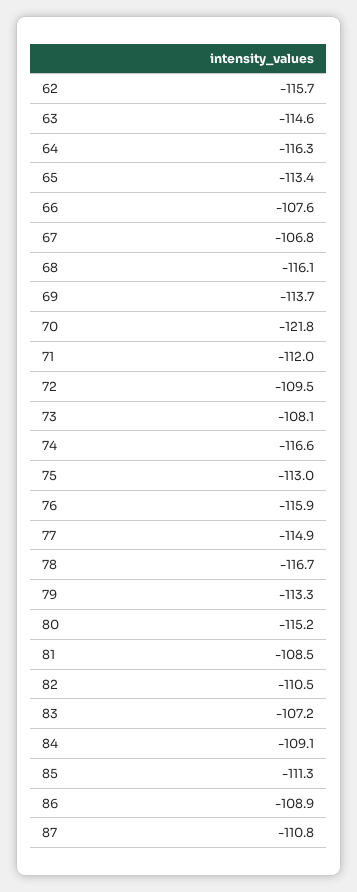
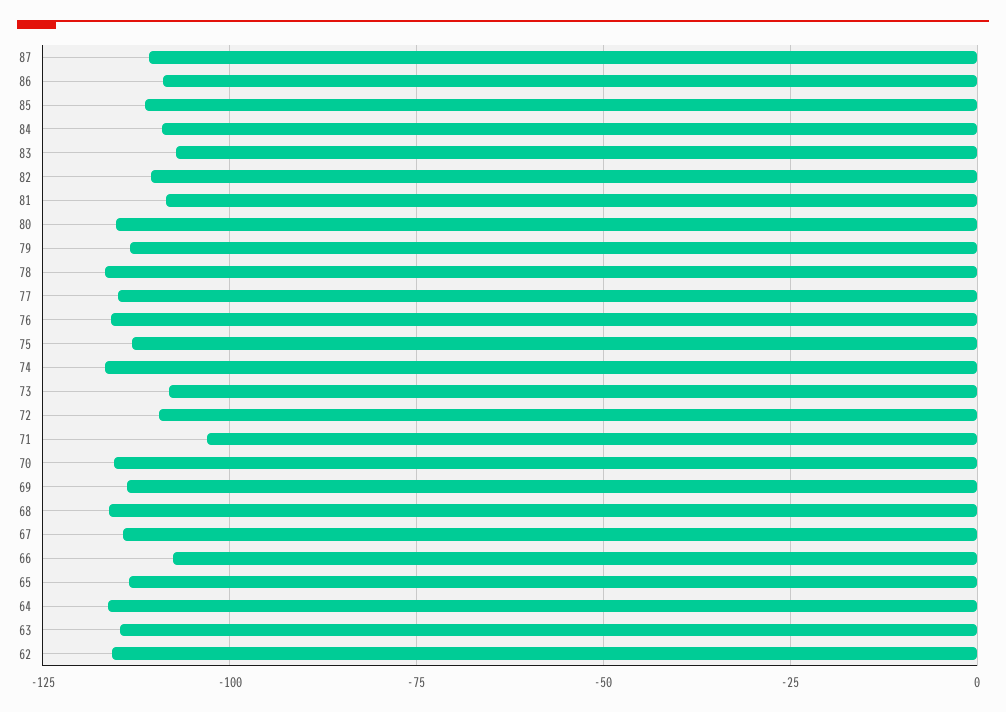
67: -106.8 -> -115
70: -121.8 -> -115
71: -112 -> -102.5

